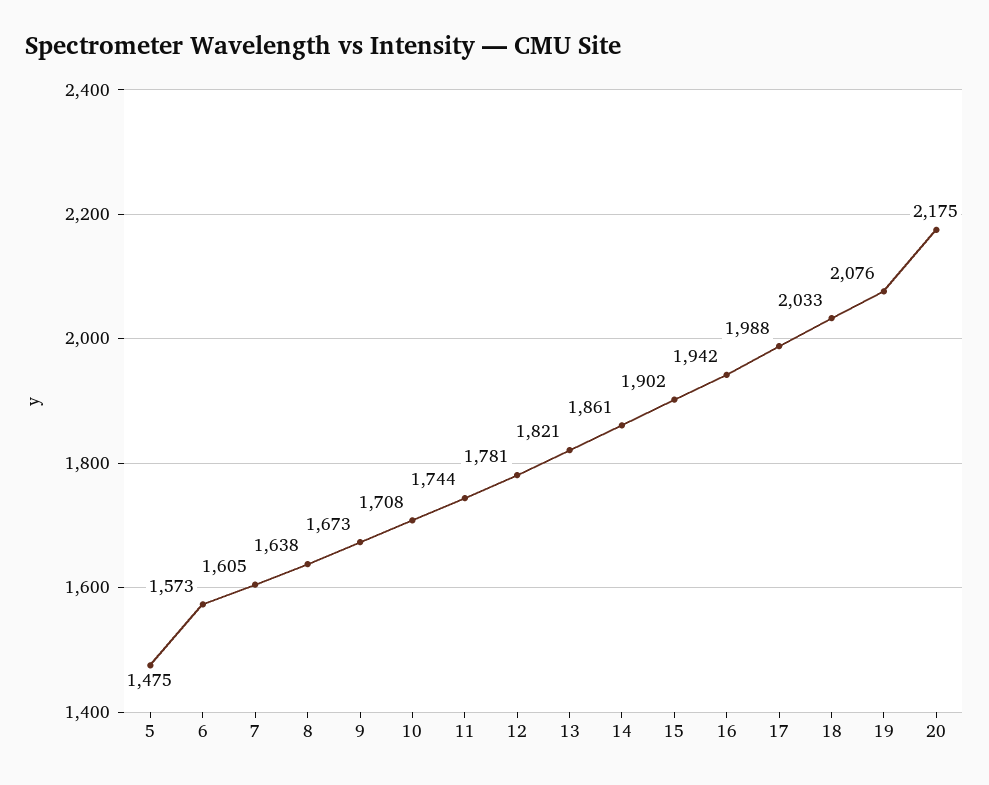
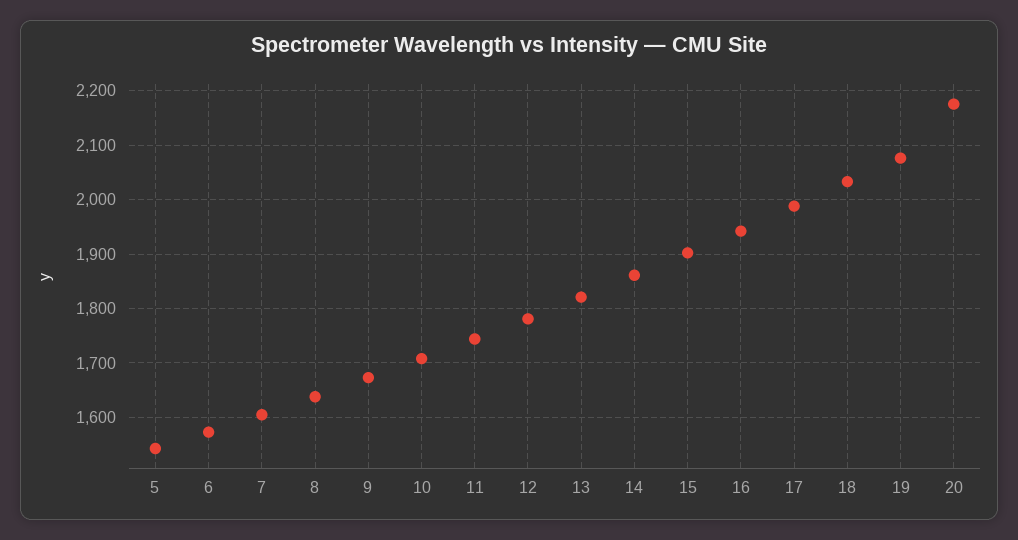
5: 1475 -> 1540

